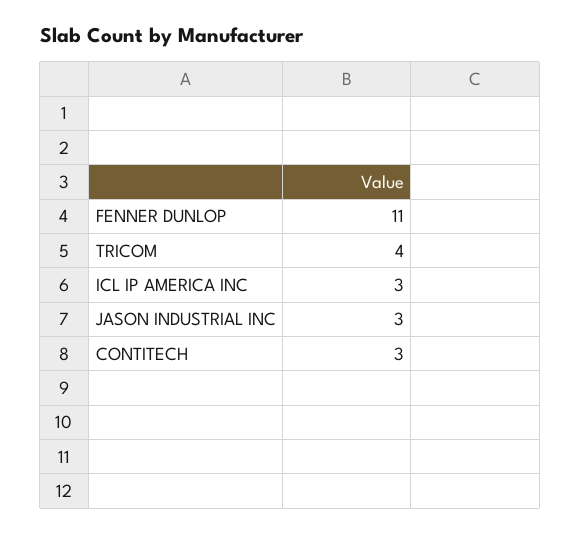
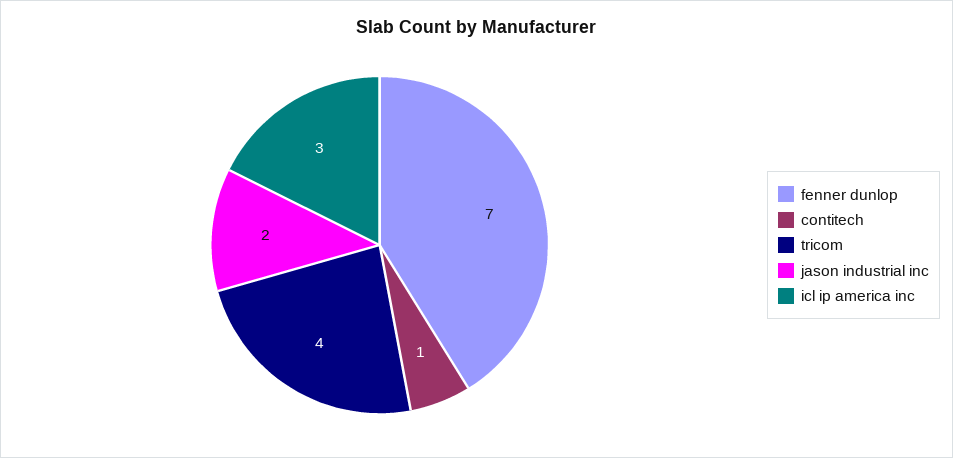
FENNER DUNLOP: 11 -> 7
JASON INDUSTRIAL INC: 3 -> 2
CONTITECH: 3 -> 1

